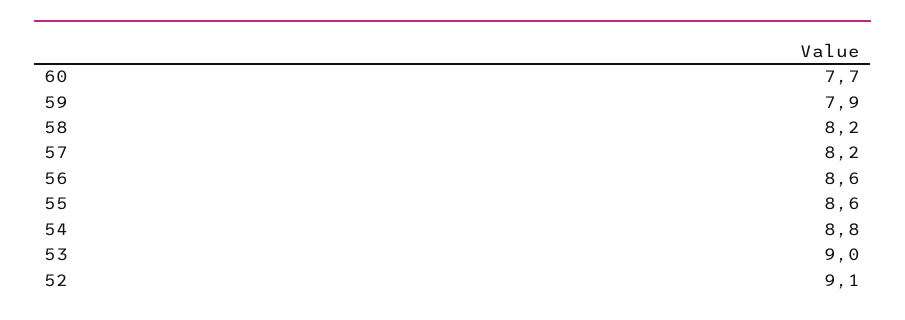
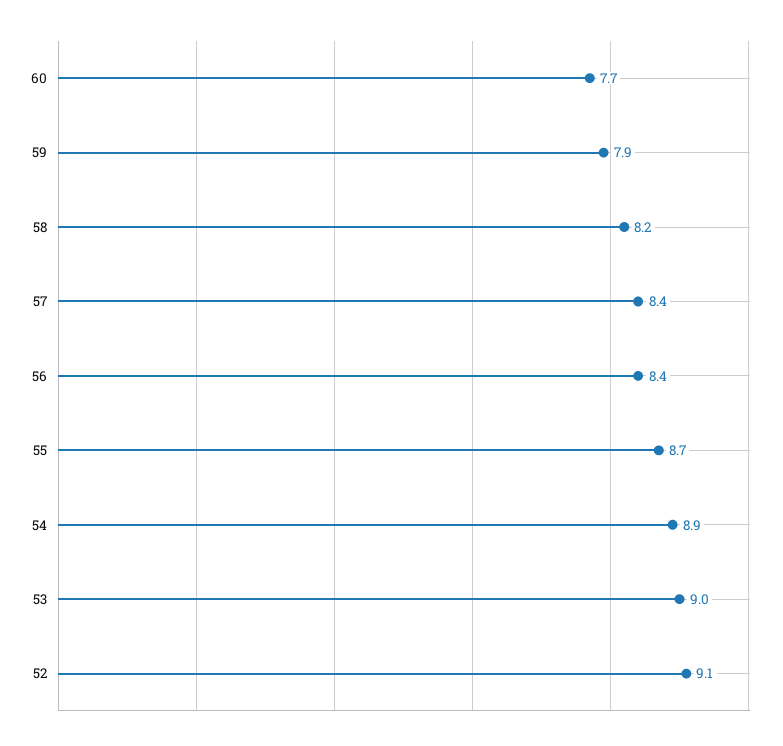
57: 8.2 -> 8.4
56: 8.6 -> 8.4
55: 8.6 -> 8.7
54: 8.8 -> 8.9

